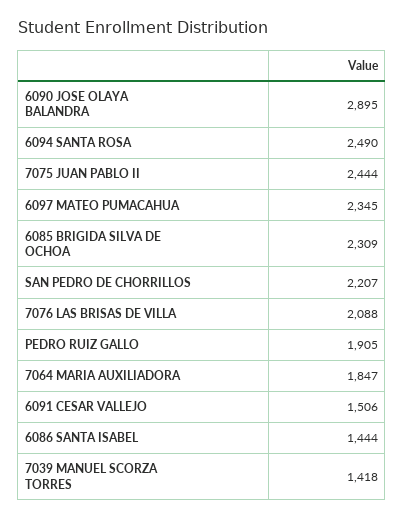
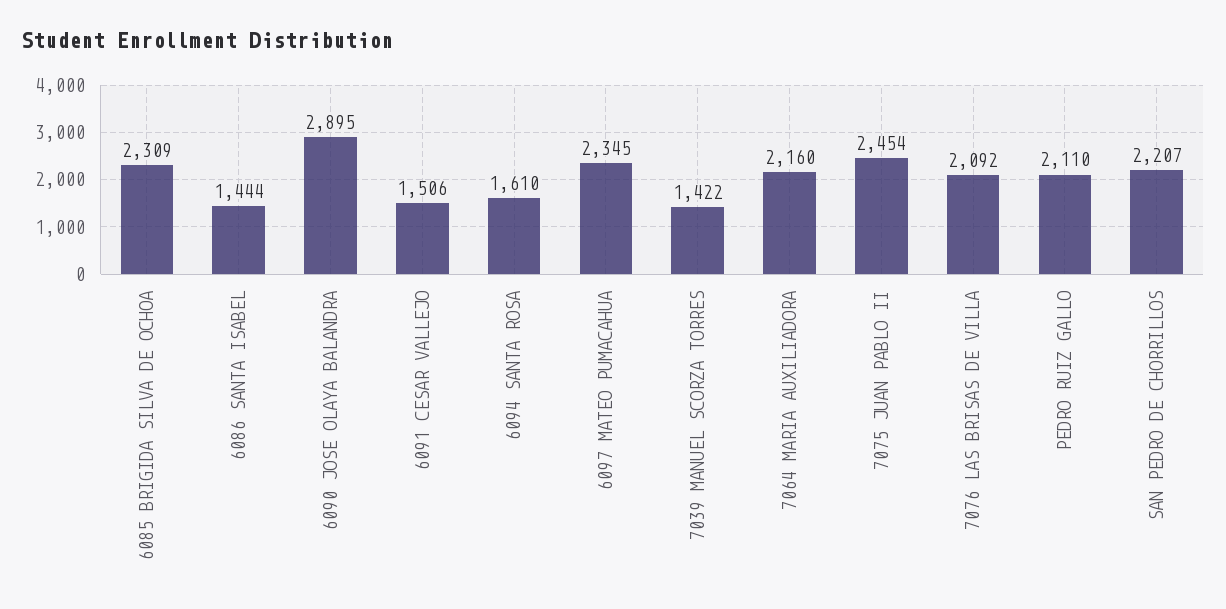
6094 SANTA ROSA: 2490 -> 1610
7075 JUAN PABLO II: 2444 -> 2454
7076 LAS BRISAS DE VILLA: 2088 -> 2092
PEDRO RUIZ GALLO: 1905 -> 2110
7064 MARIA AUXILIADORA: 1847 -> 2160
7039 MANUEL SCORZA TORRES: 1418 -> 1422

